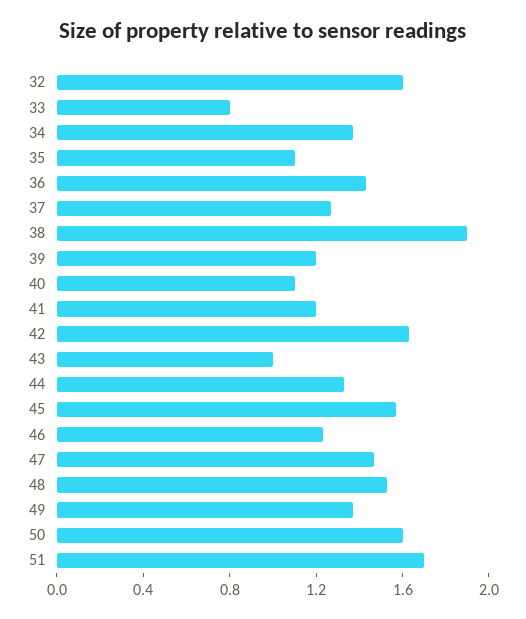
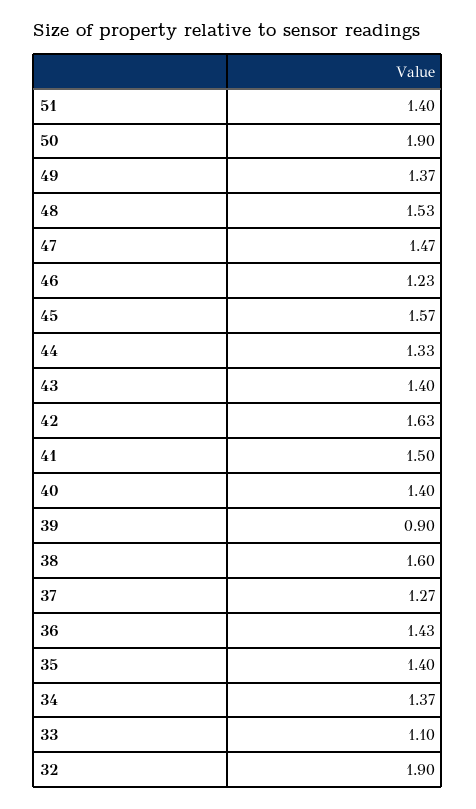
32: 1.6 -> 1.9
33: 0.8 -> 1.1
35: 1.1 -> 1.4
38: 1.9 -> 1.6
39: 1.2 -> 0.9
40: 1.1 -> 1.4
41: 1.2 -> 1.5
43: 1 -> 1.4
50: 1.6 -> 1.9
51: 1.7 -> 1.4

